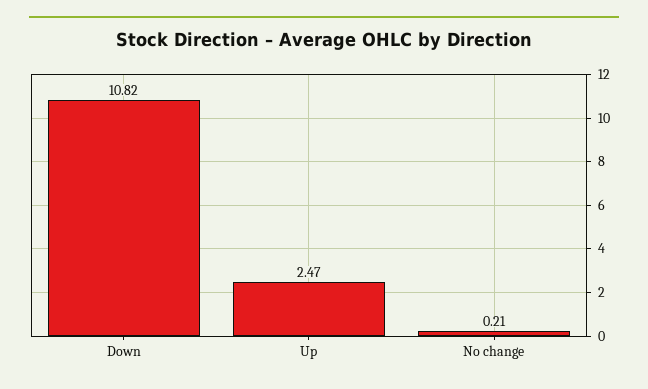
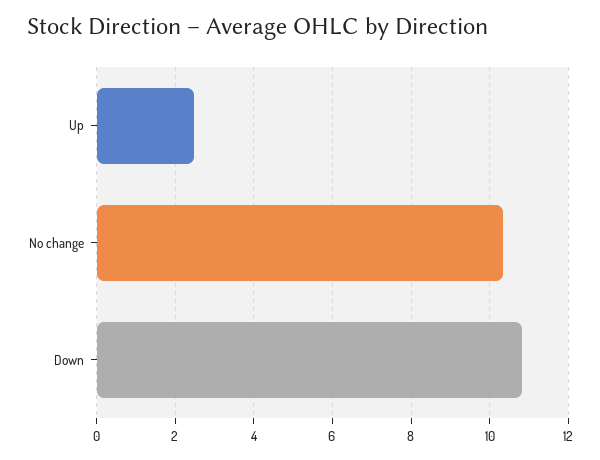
No change: 0.21 -> 10.4

